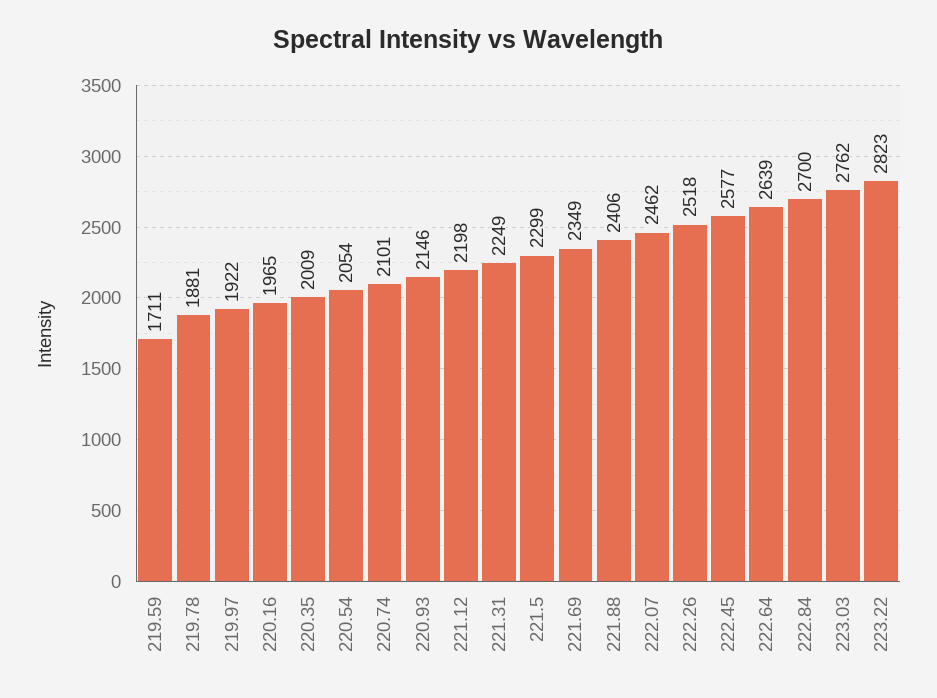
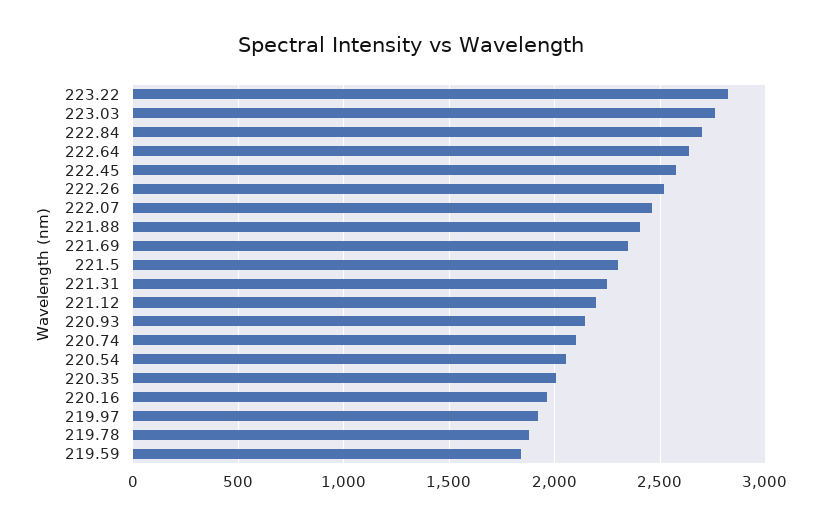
219.59: 1711 -> 1850

